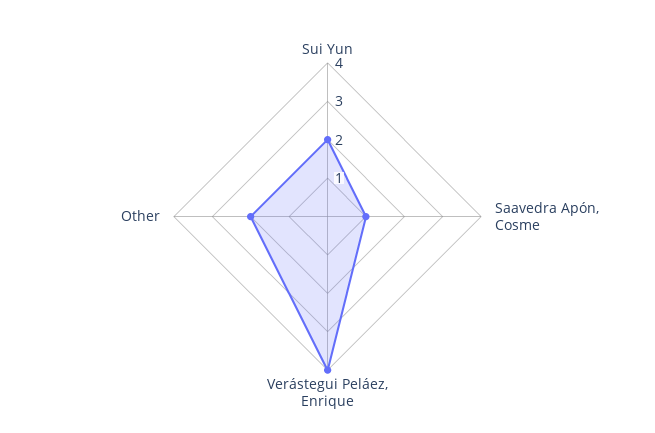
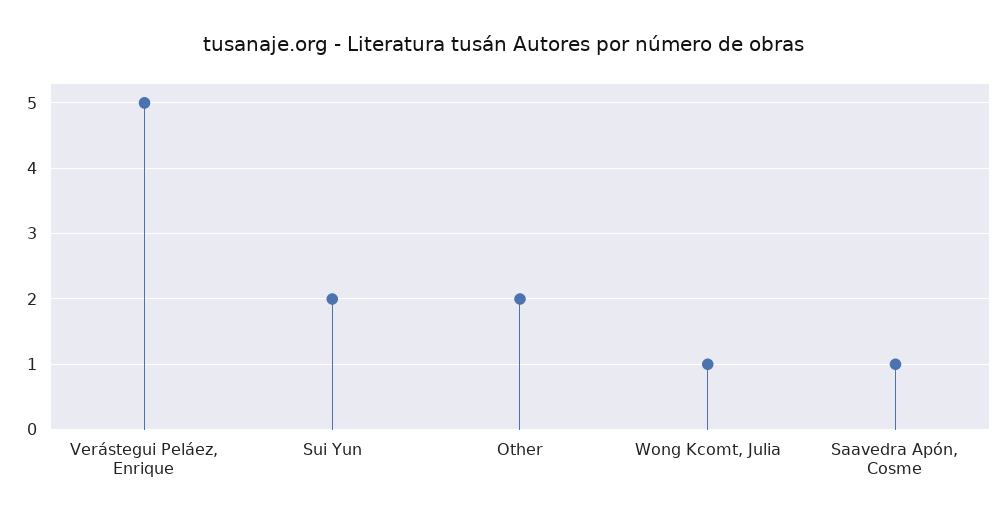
Verástegui Peláez, Enrique: 4 -> 5
Wong Kcomt, Julia: none -> 1

